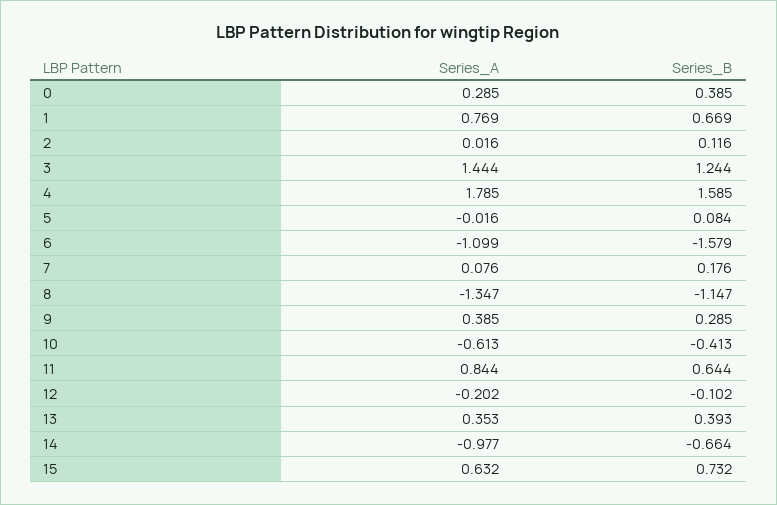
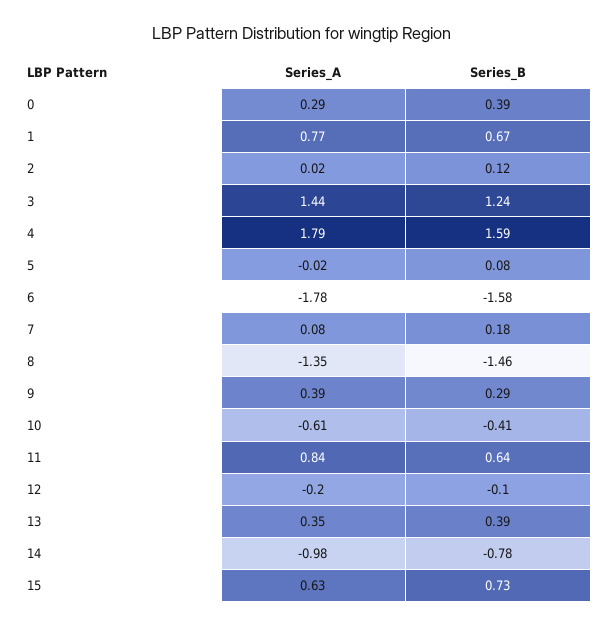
Series_A, 6: -1.099 -> -1.78
Series_B, 8: -1.147 -> -1.46
Series_B, 14: -0.664 -> -0.78

